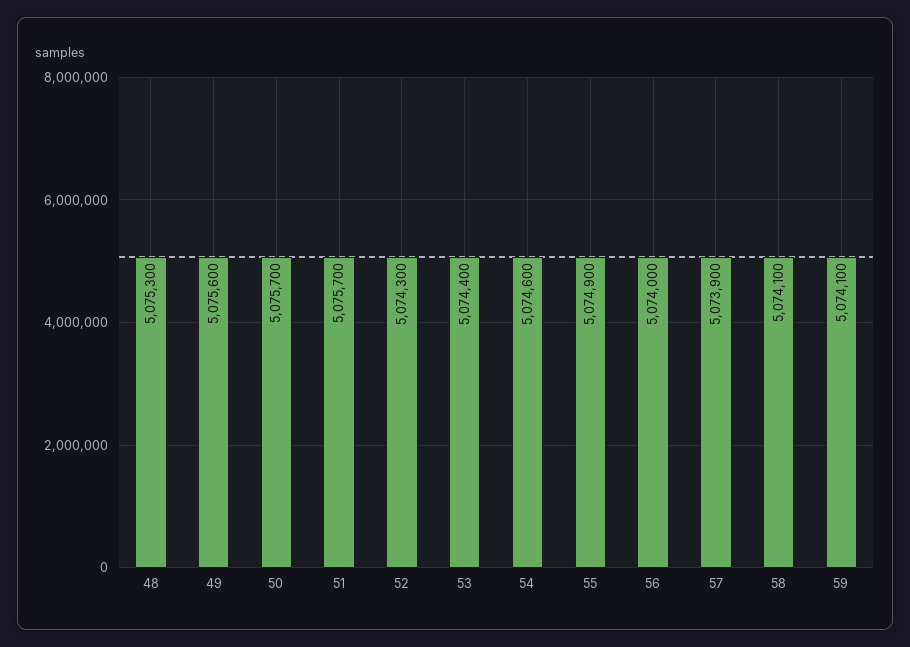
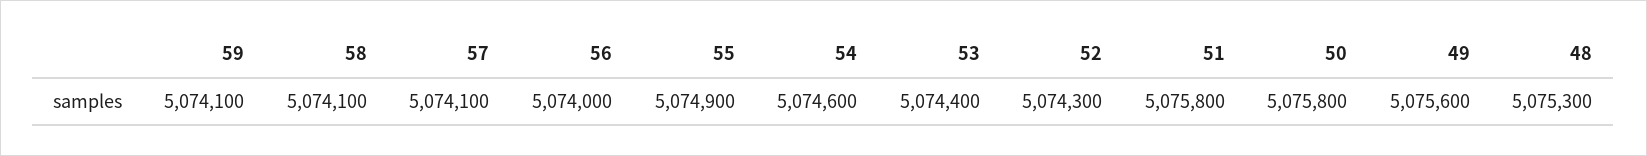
50: 5075700 -> 5075800
51: 5075700 -> 5075800
57: 5073900 -> 5074100

